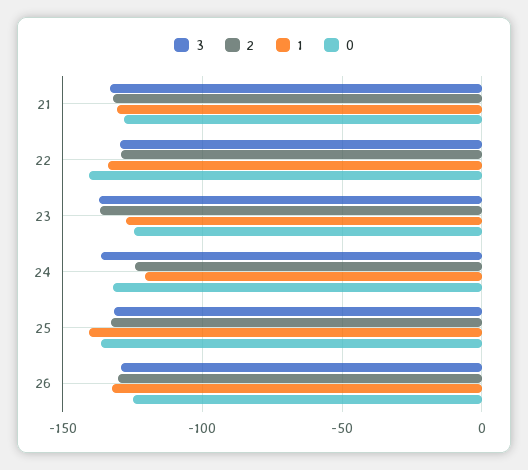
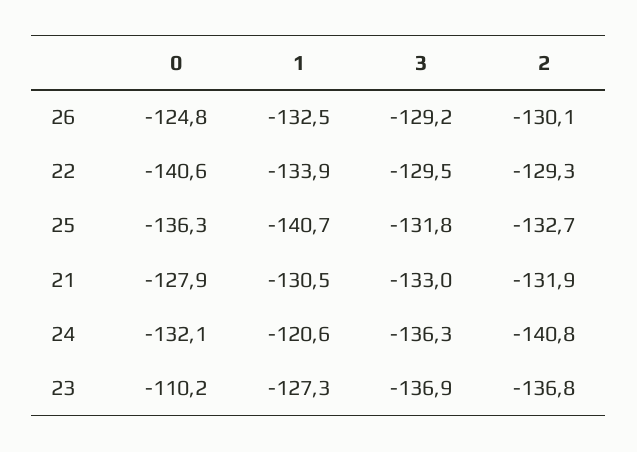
0, 23: -125 -> -110.2
2, 24: -125 -> -140.8

